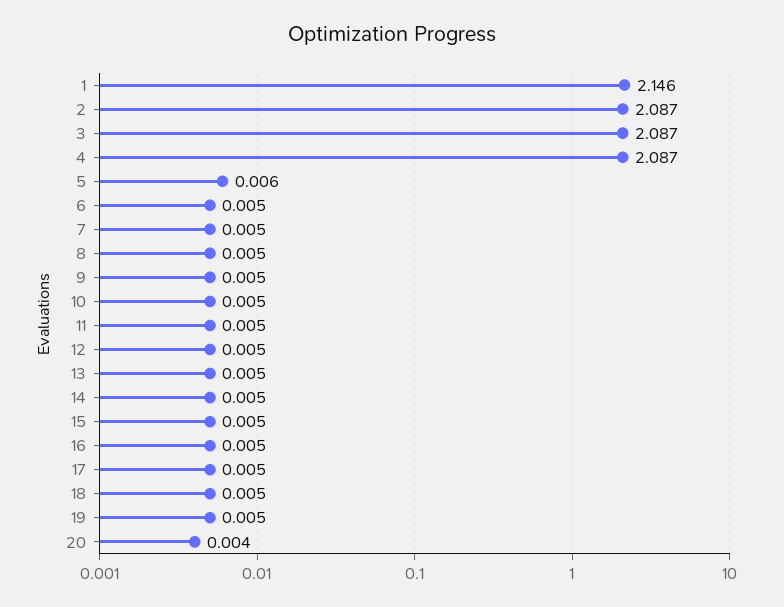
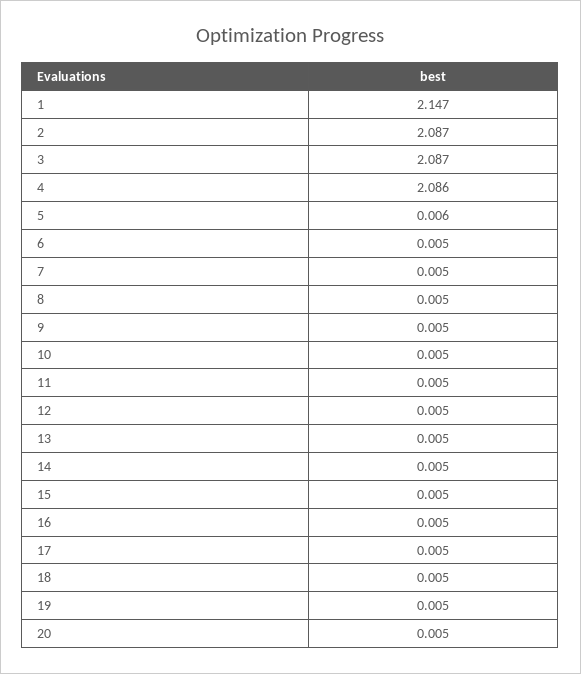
1: 2.146 -> 2.147
4: 2.087 -> 2.086
20: 0.004 -> 0.005

